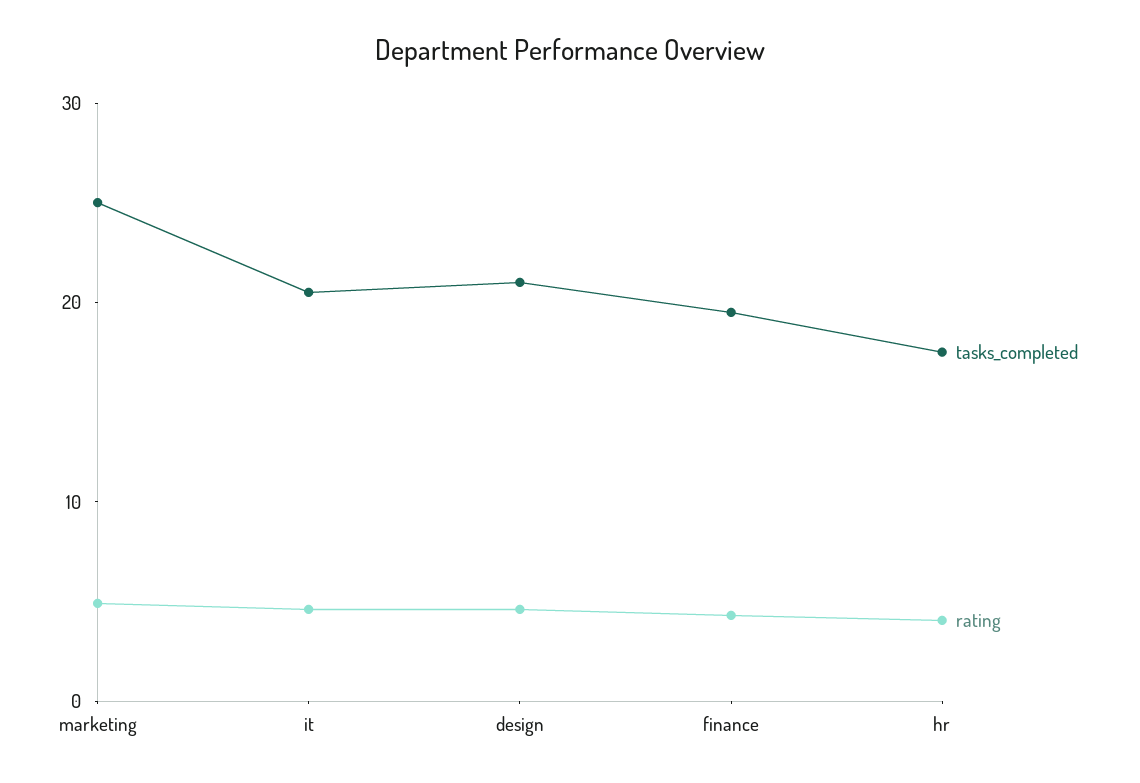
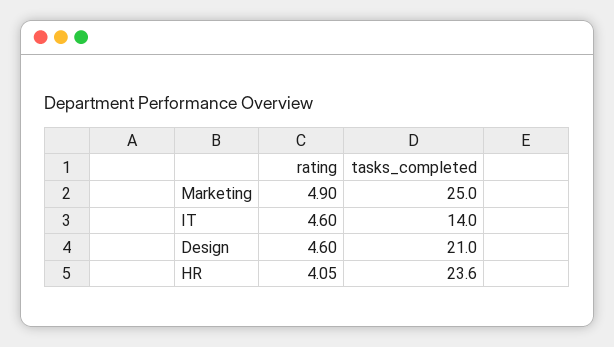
tasks_completed, it: 20 -> 14
tasks_completed, finance: 20 -> none
rating, finance: 4 -> none
tasks_completed, hr: 18 -> 23.6

